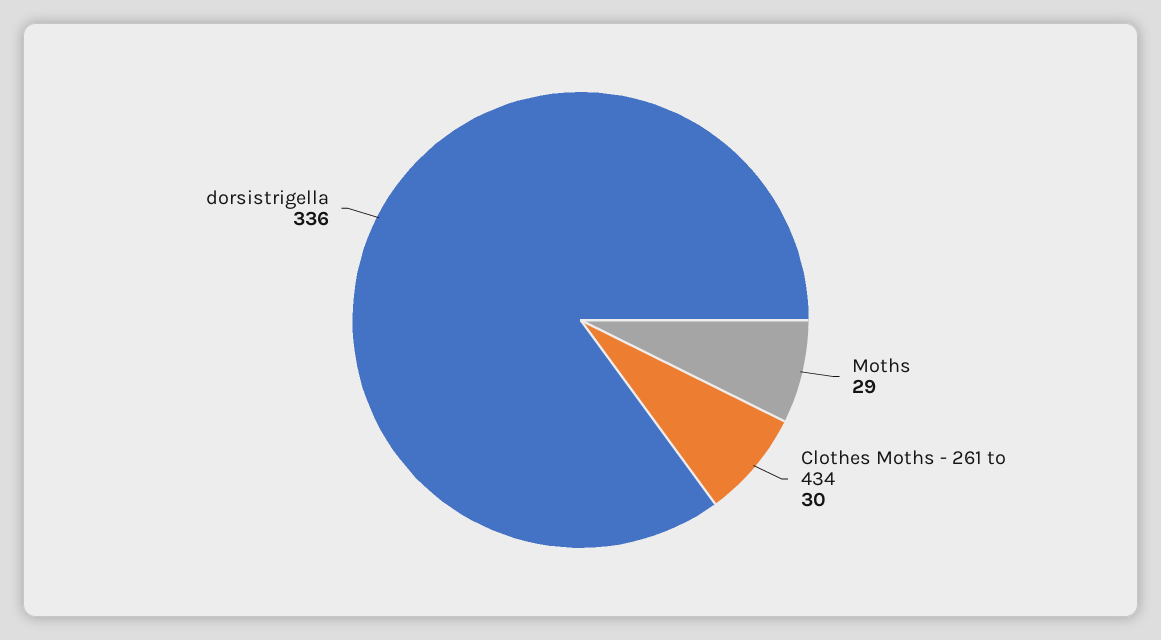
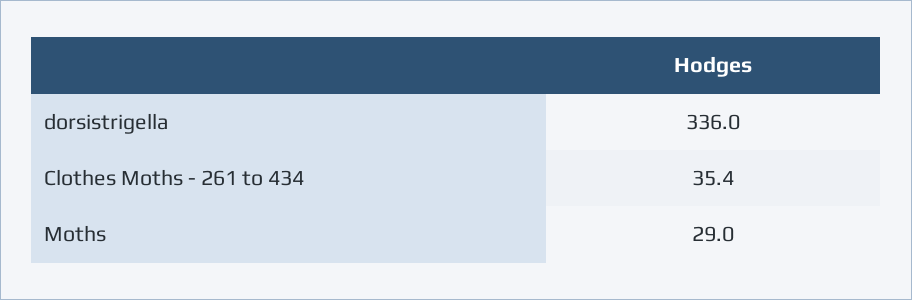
Clothes Moths - 261 to 434: 30 -> 35.4

